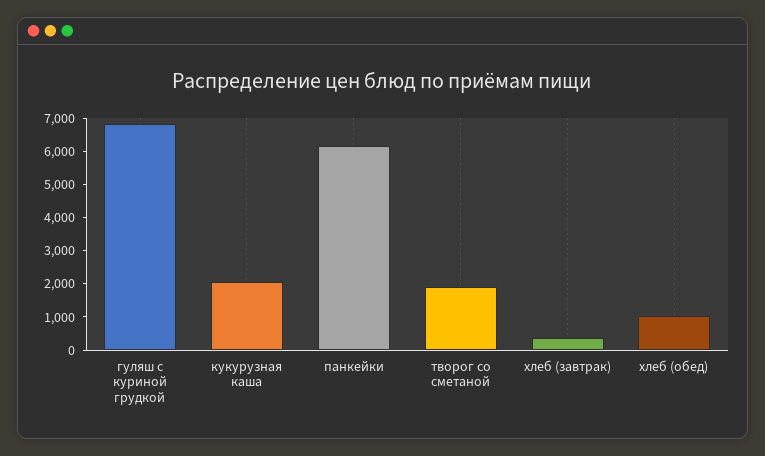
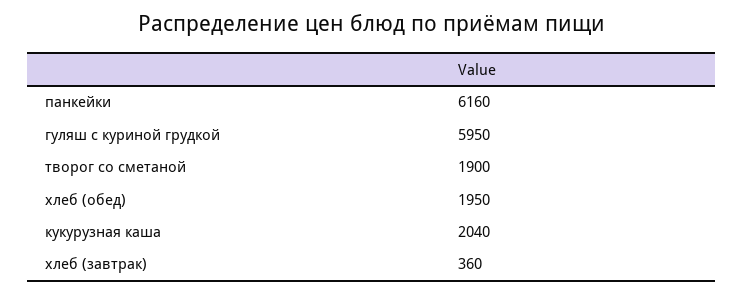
гуляш с куриной грудкой: 6750 -> 5950
хлеб (обед): 1000 -> 1950

